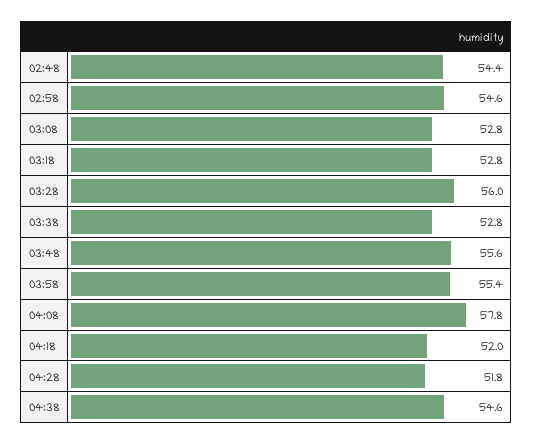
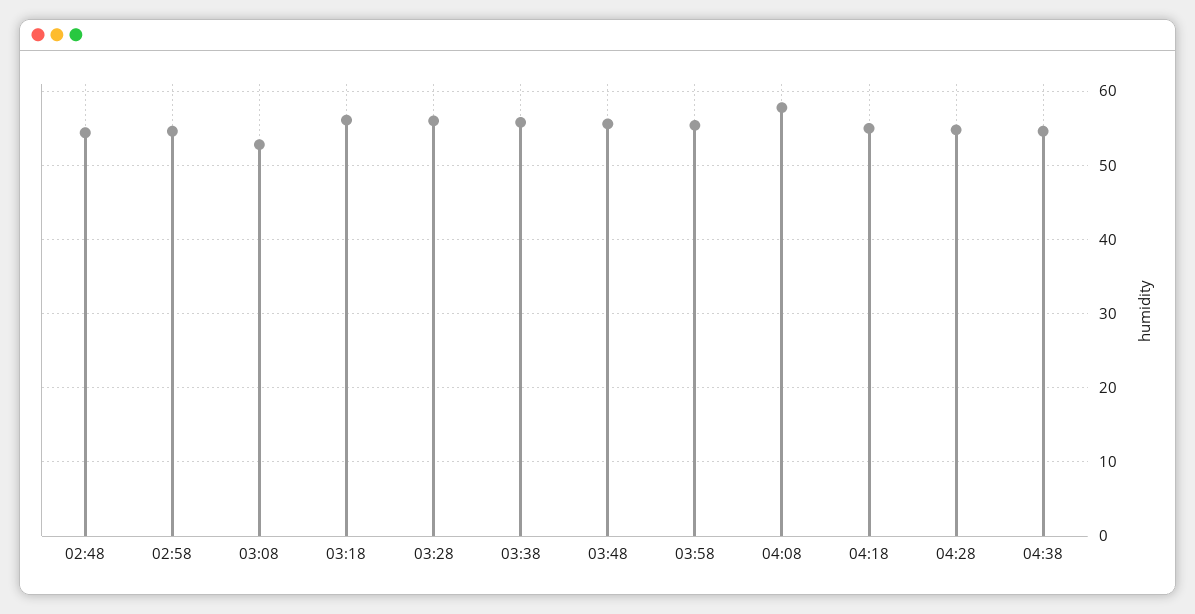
03:18: 52.8 -> 56
03:38: 52.8 -> 56
04:18: 52 -> 55
04:28: 51.8 -> 55

